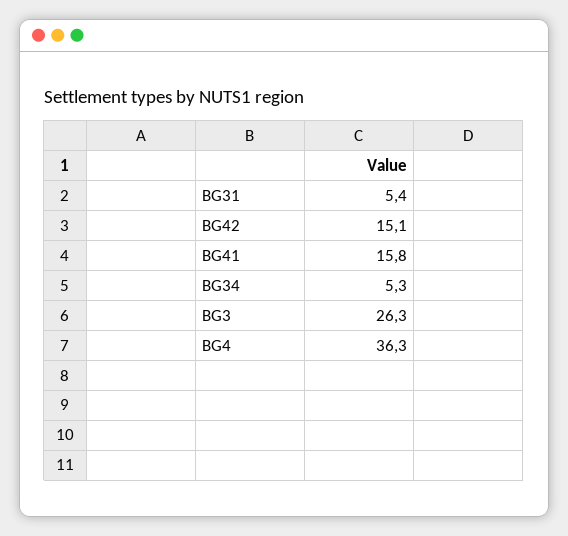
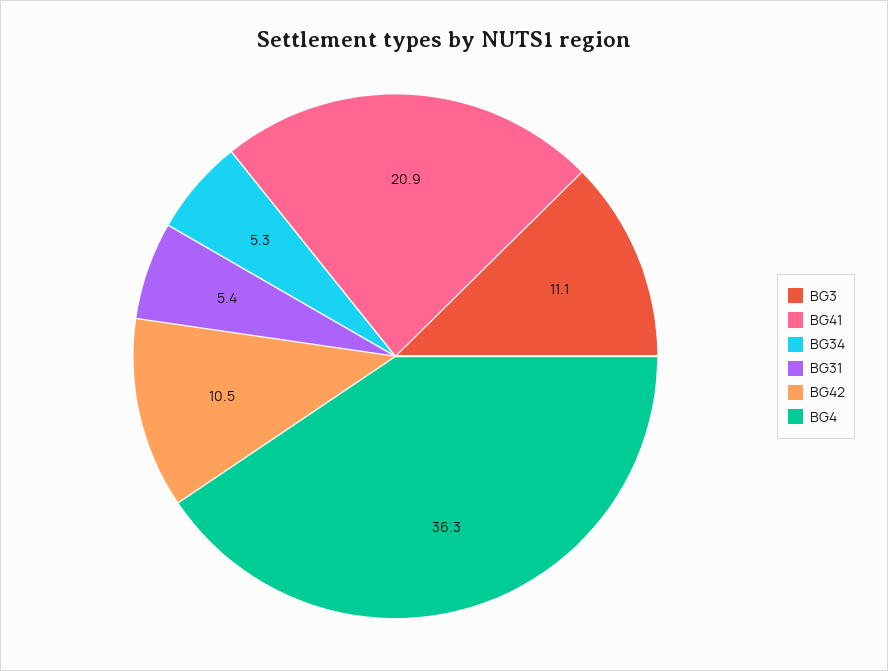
BG42: 15.1 -> 10.5
BG41: 15.8 -> 20.9
BG3: 26.3 -> 11.1

